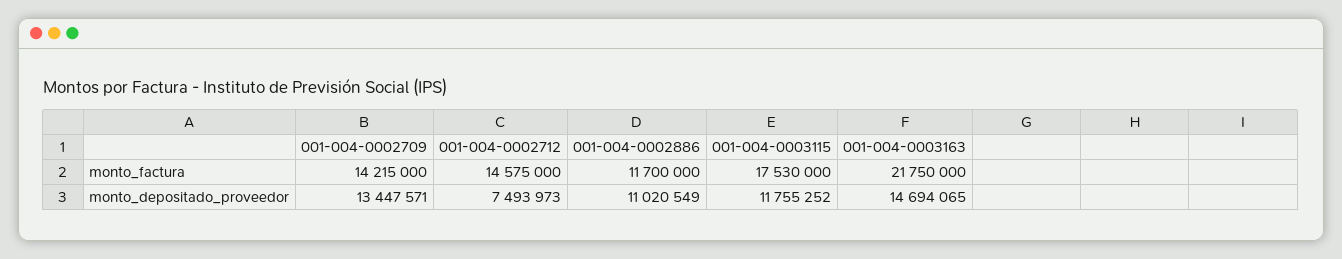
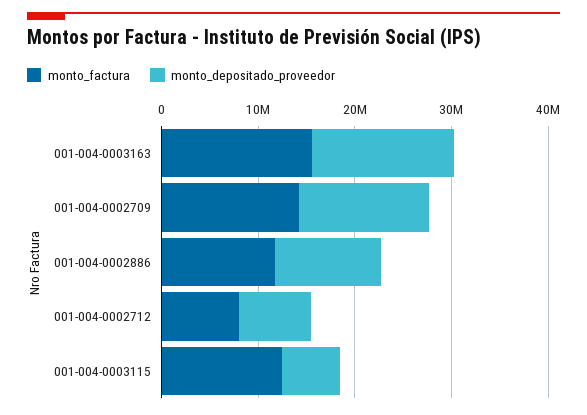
monto_factura, 001-004-0002712: 14575000 -> 8000000
monto_factura, 001-004-0003115: 17530000 -> 12000000
monto_factura, 001-004-0003163: 21750000 -> 16000000
monto_depositado_proveedor, 001-004-0003115: 11755252 -> 6000000

